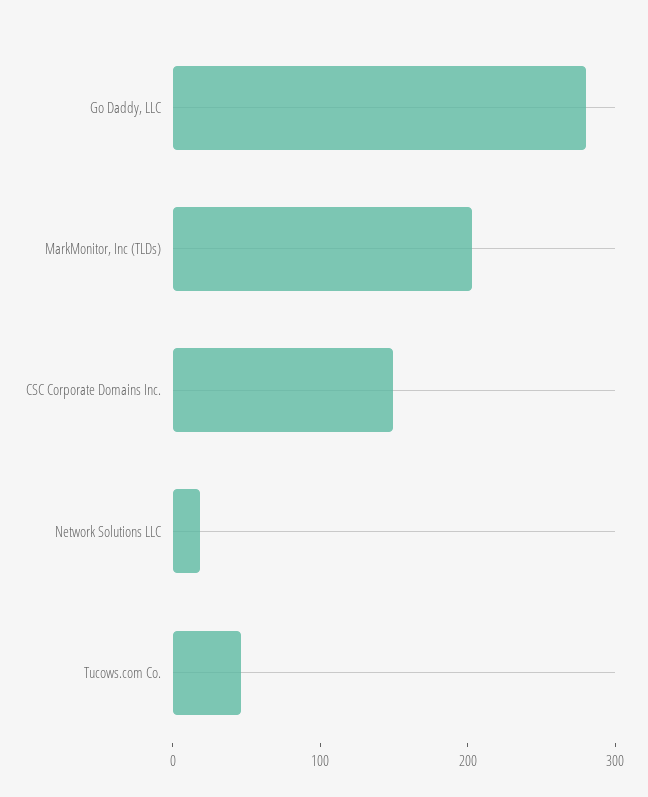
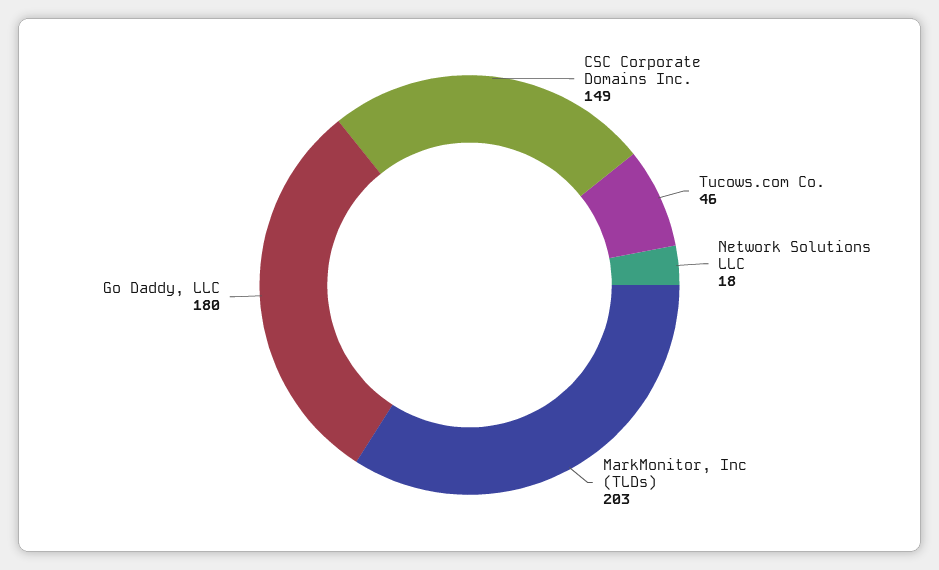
Go Daddy, LLC: 280 -> 180

